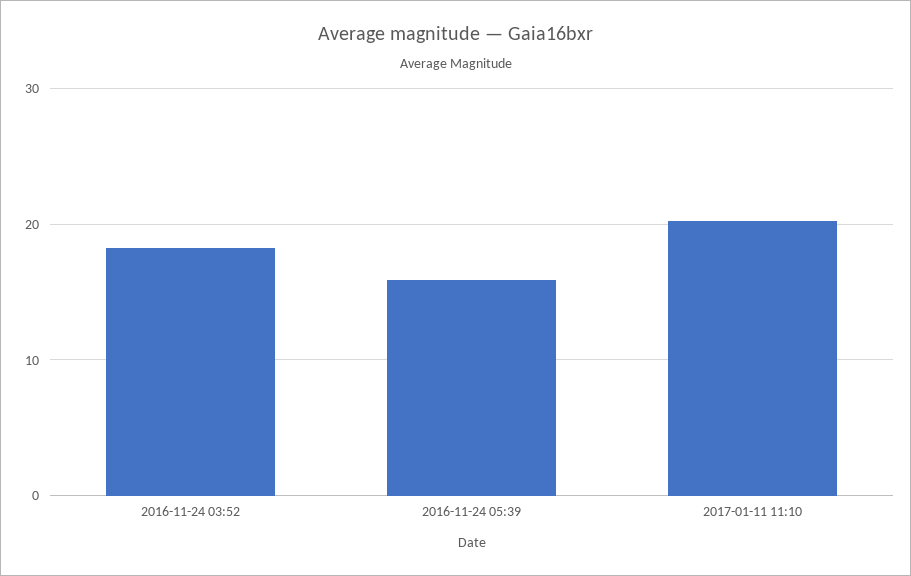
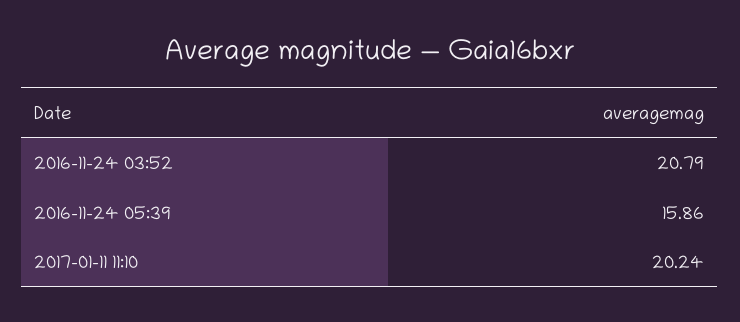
2016-11-24 03:52: 18 -> 20.79

